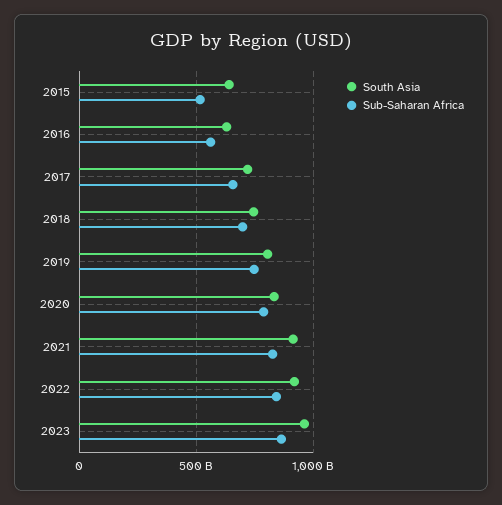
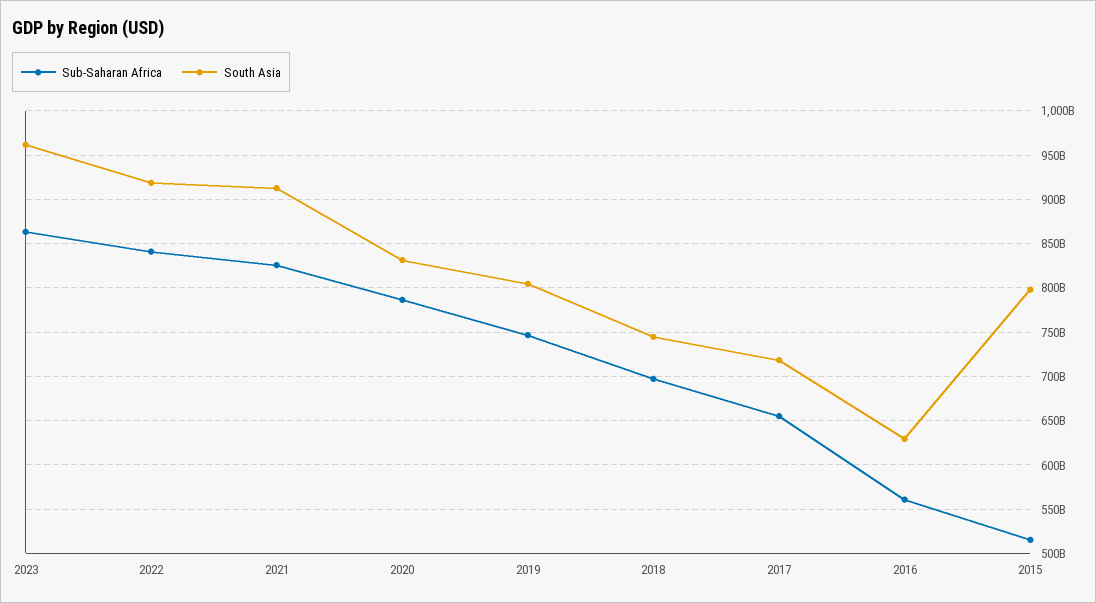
South Asia, 2015: 650000000000 -> 800000000000

